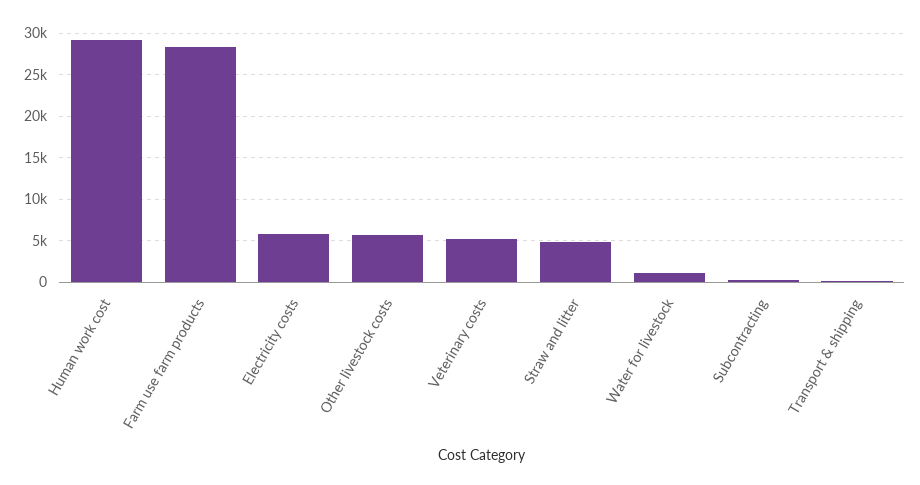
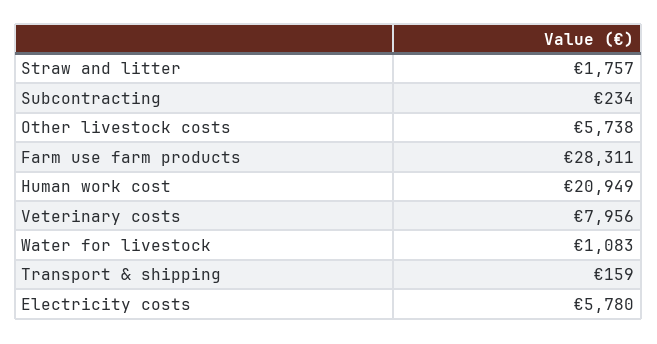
Human work cost: 29000 -> 20949
Veterinary costs: 5000 -> 7956
Straw and litter: 5000 -> 1757

